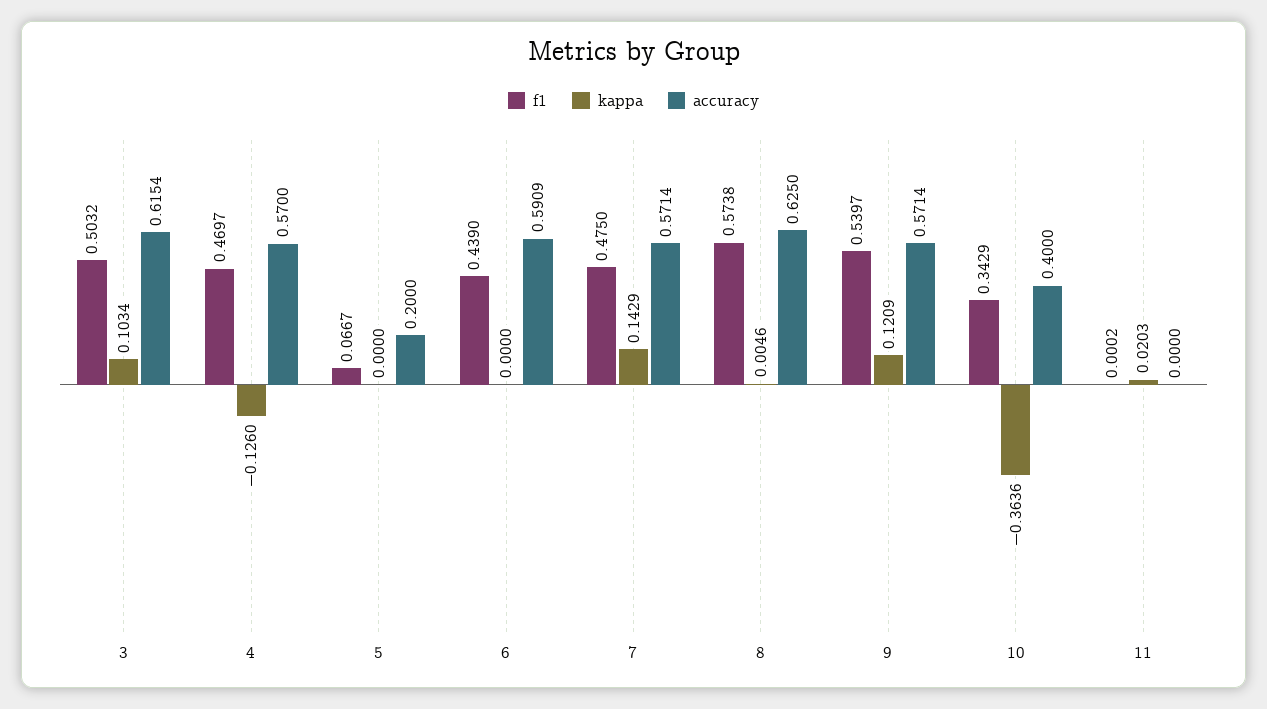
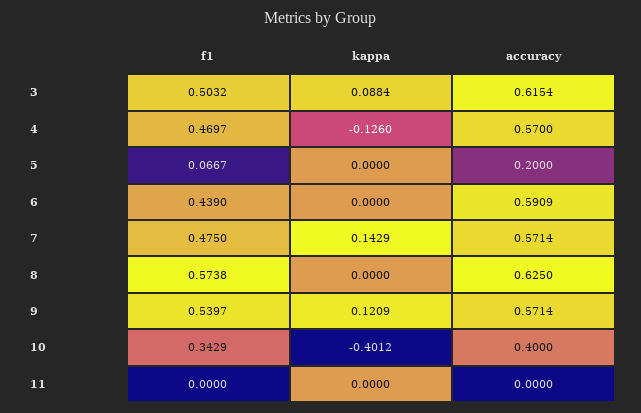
kappa, 3: 0.1034 -> 0.0884
kappa, 8: 0.0046 -> 0
kappa, 10: -0.3636 -> -0.4012
f1, 11: 0.0002 -> 0
kappa, 11: 0.0203 -> 0

